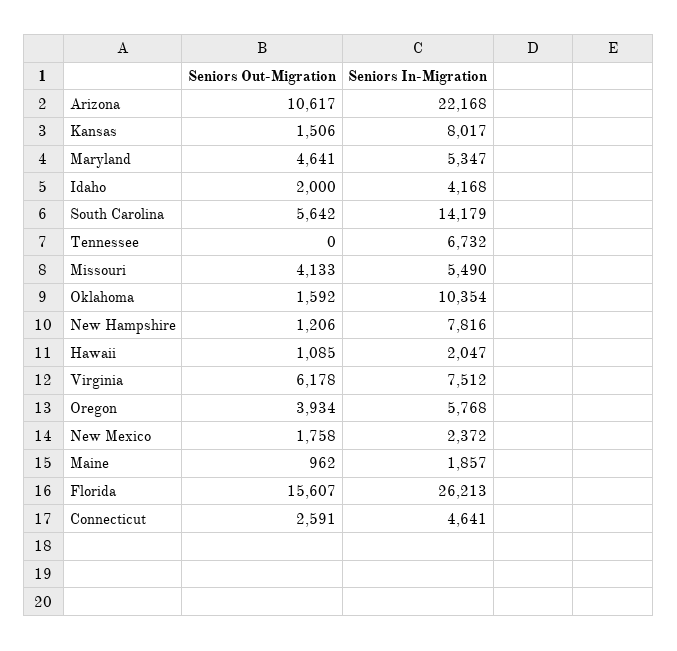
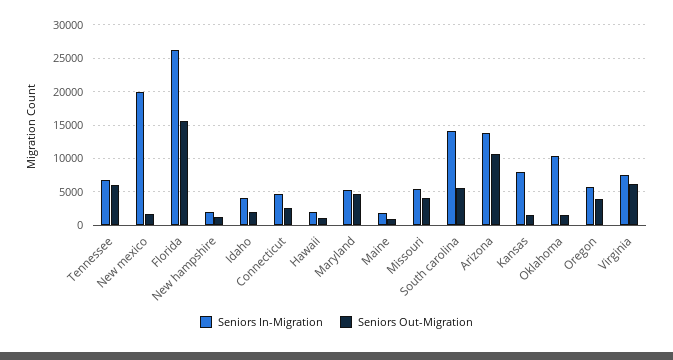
Seniors In-Migration, Arizona: 22168 -> 14000
Seniors Out-Migration, Tennessee: 0 -> 6000
Seniors In-Migration, New Hampshire: 7816 -> 2000
Seniors In-Migration, New Mexico: 2372 -> 20000

